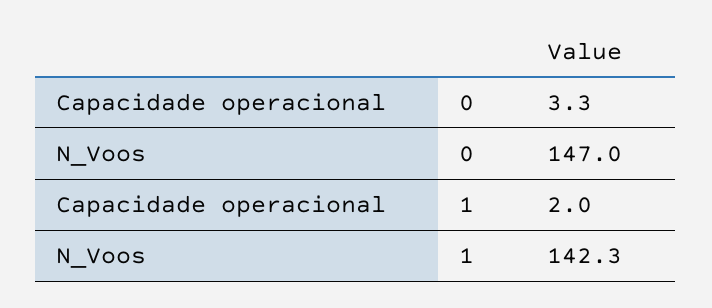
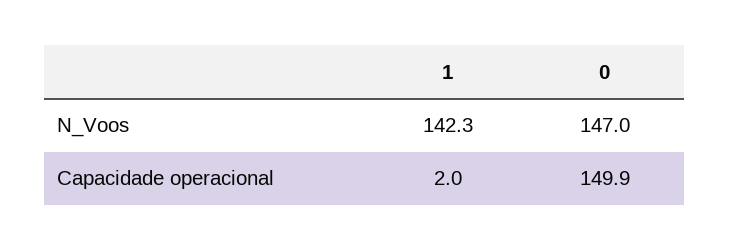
Capacidade operacional, 0: 3.3 -> 149.9

